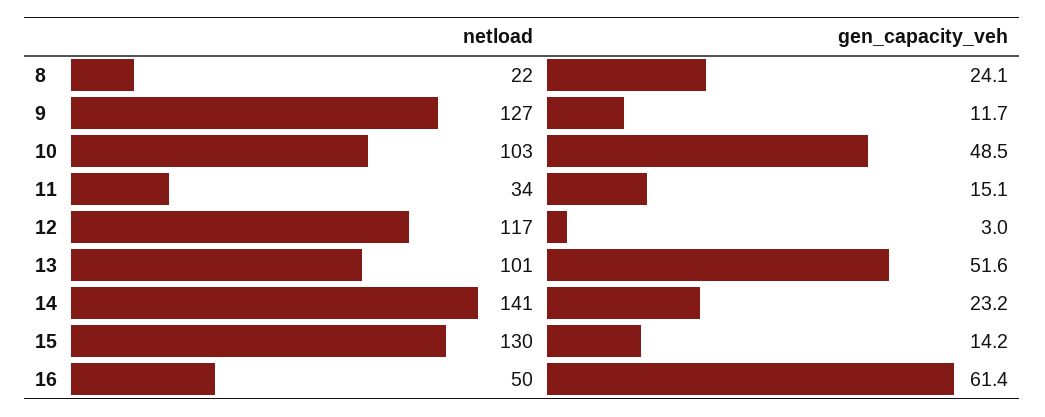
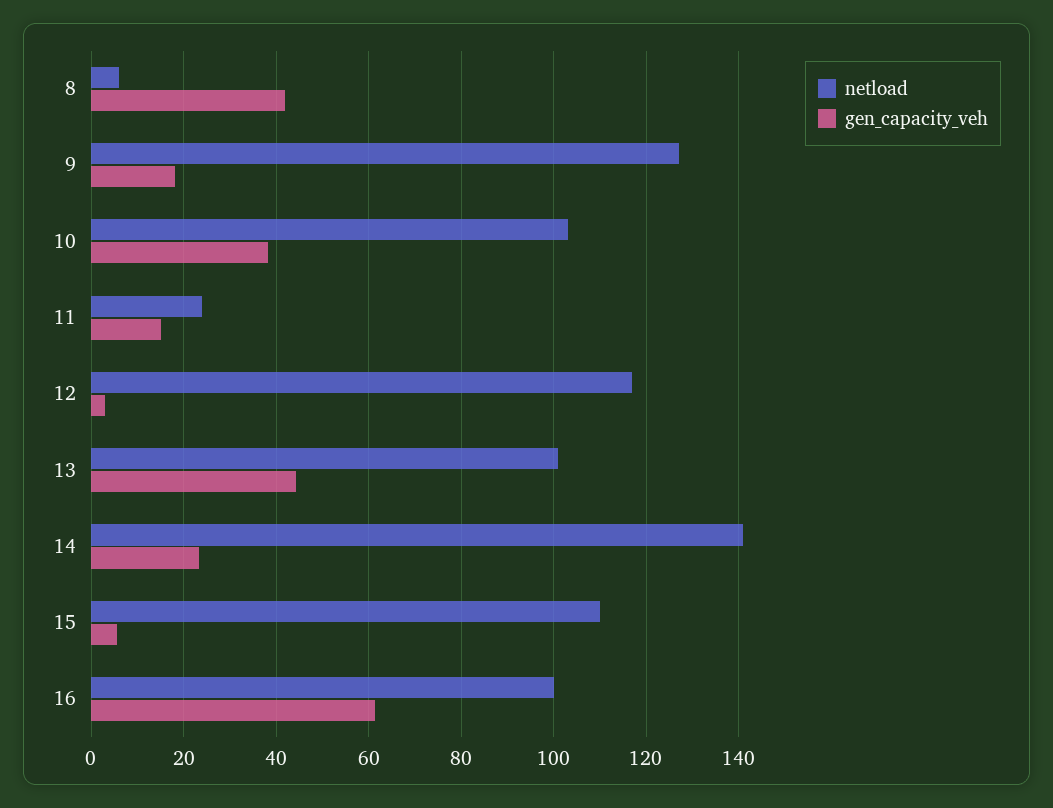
netload, 8: 22 -> 6
gen_capacity_veh, 8: 24.1 -> 42
gen_capacity_veh, 9: 11.7 -> 18
gen_capacity_veh, 10: 48.5 -> 38
netload, 11: 34 -> 24
gen_capacity_veh, 13: 51.6 -> 44
netload, 15: 130 -> 110
gen_capacity_veh, 15: 14.2 -> 6
netload, 16: 50 -> 100

